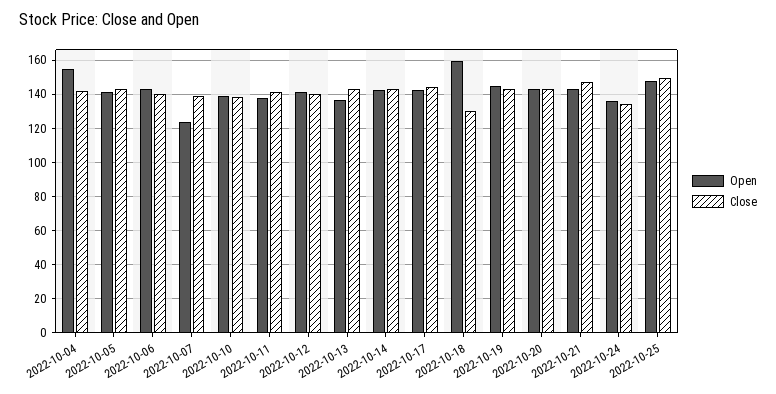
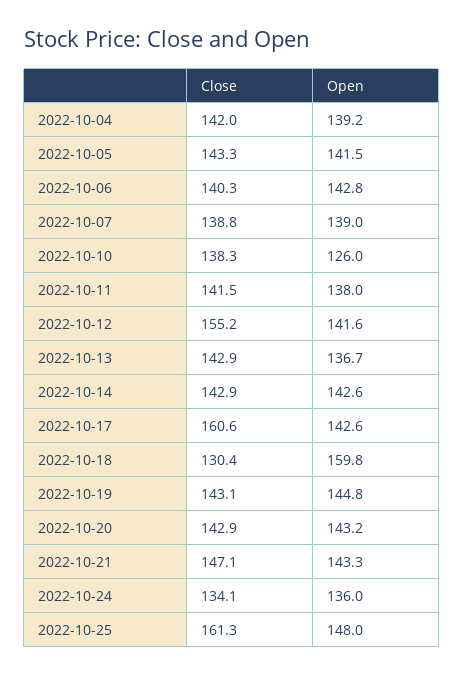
Open, 2022-10-04: 155 -> 139.2
Open, 2022-10-07: 125 -> 139
Open, 2022-10-10: 140 -> 126
Close, 2022-10-12: 140 -> 155.2
Close, 2022-10-17: 145 -> 160.6
Close, 2022-10-25: 150 -> 161.3

